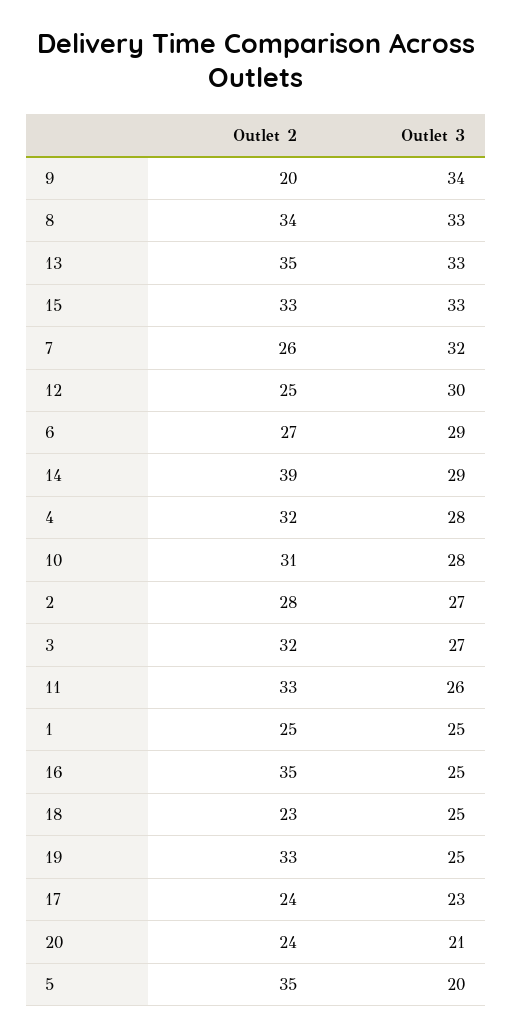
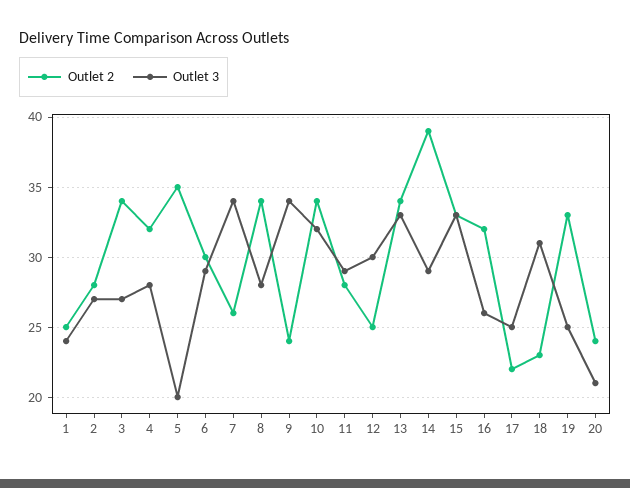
Outlet 2, 9: 20 -> 24
Outlet 3, 8: 33 -> 28
Outlet 2, 13: 35 -> 34
Outlet 3, 7: 32 -> 34
Outlet 2, 6: 27 -> 30
Outlet 2, 10: 31 -> 34
Outlet 3, 10: 28 -> 32
Outlet 2, 3: 32 -> 34
Outlet 2, 11: 33 -> 28
Outlet 3, 11: 26 -> 29
Outlet 3, 1: 25 -> 24
Outlet 2, 16: 35 -> 32
Outlet 3, 16: 25 -> 26
Outlet 3, 18: 25 -> 31
Outlet 2, 17: 24 -> 22
Outlet 3, 17: 23 -> 25

